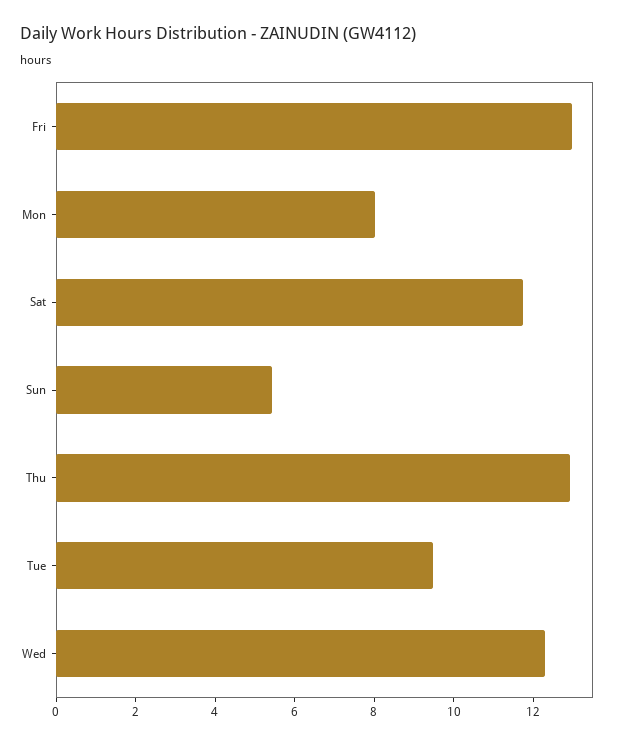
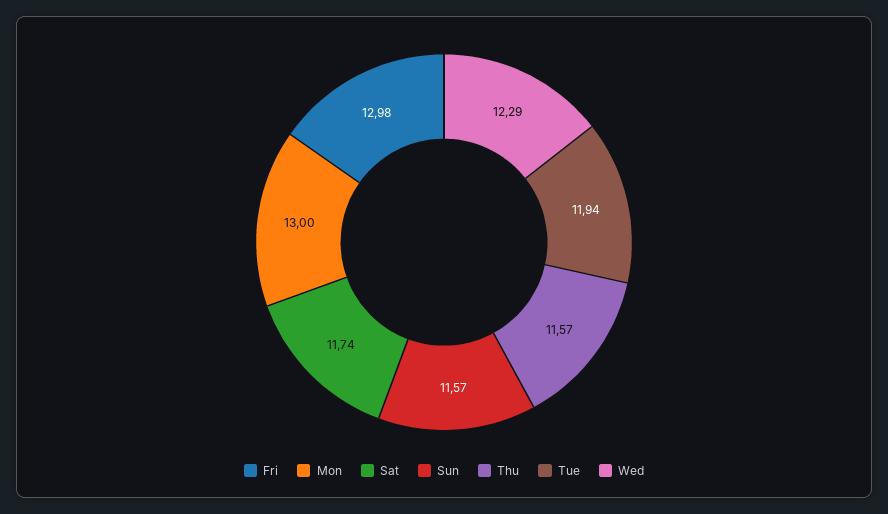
Mon: 8 -> 13
Sun: 5.5 -> 11.57
Thu: 13 -> 11.57
Tue: 9.5 -> 11.94

